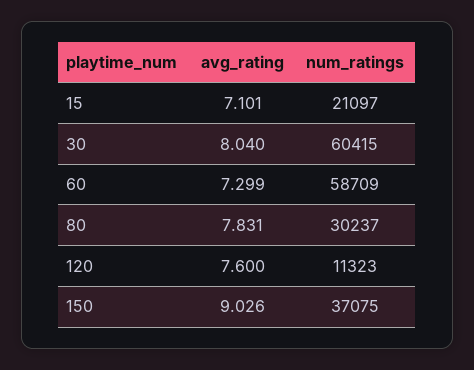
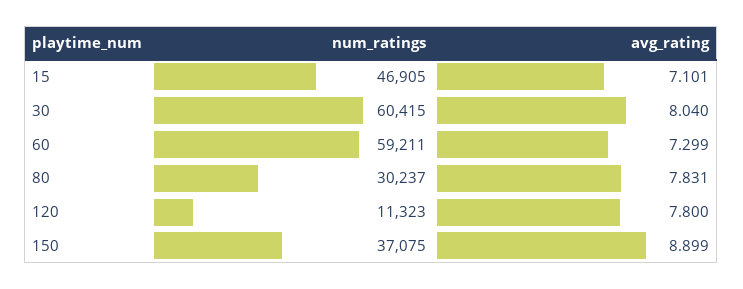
num_ratings, 15: 21097 -> 46905
num_ratings, 60: 58709 -> 59211
avg_rating, 120: 7.6 -> 7.8
avg_rating, 150: 9.026 -> 8.899

